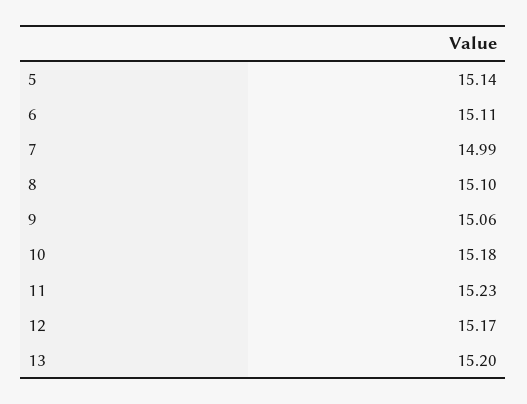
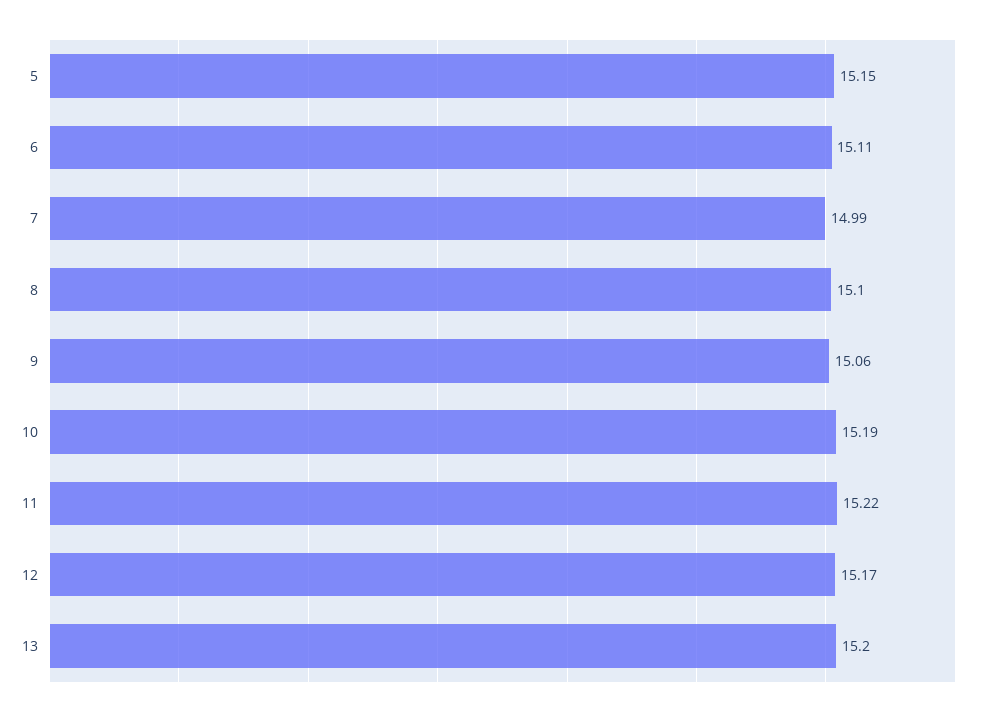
5: 15.14 -> 15.15
10: 15.18 -> 15.19
11: 15.23 -> 15.22

